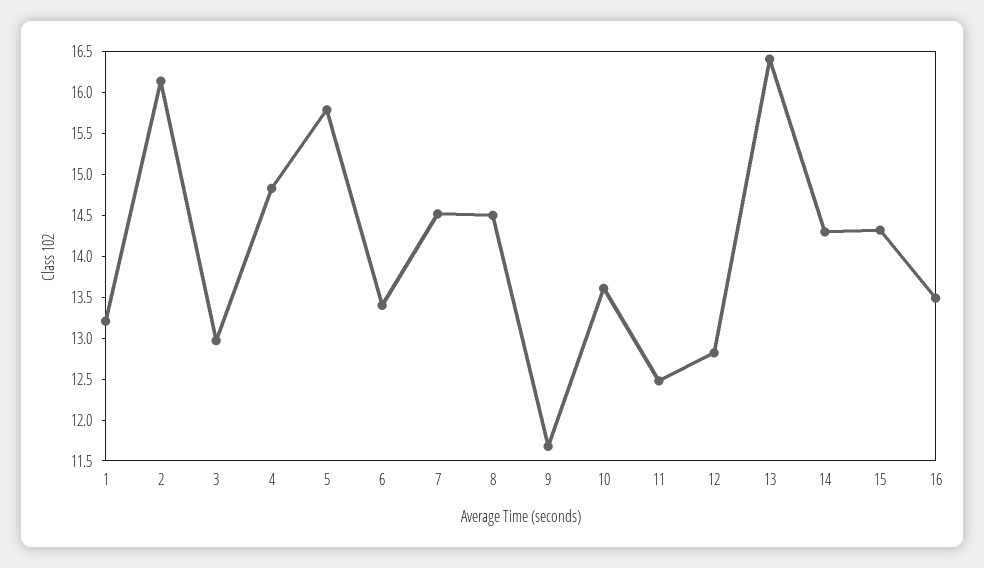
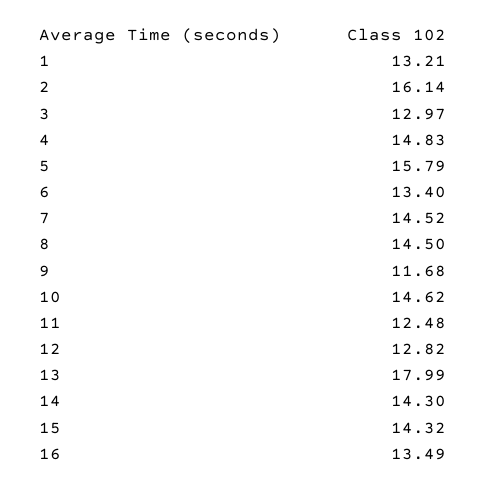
10: 13.6 -> 14.62
13: 16.4 -> 17.99

